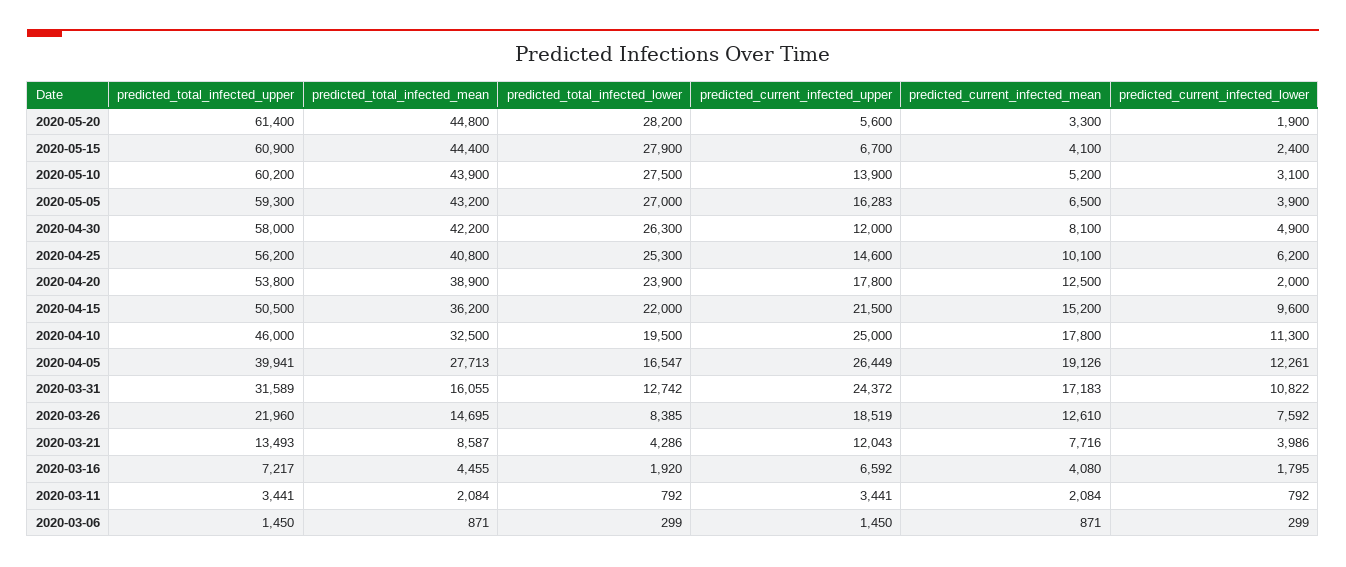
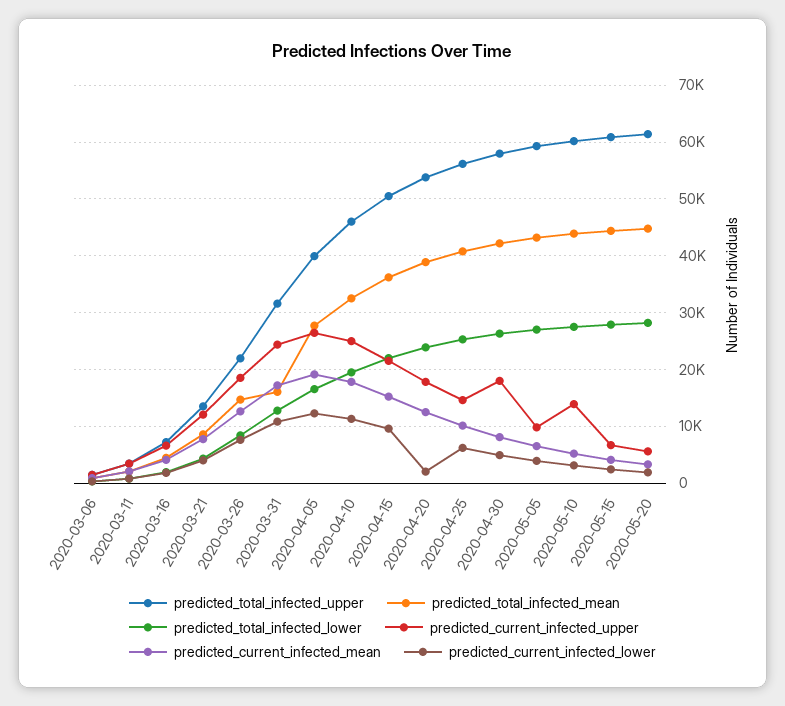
predicted_current_infected_upper, 2020-05-05: 16283 -> 10000
predicted_current_infected_upper, 2020-04-30: 12000 -> 18000

